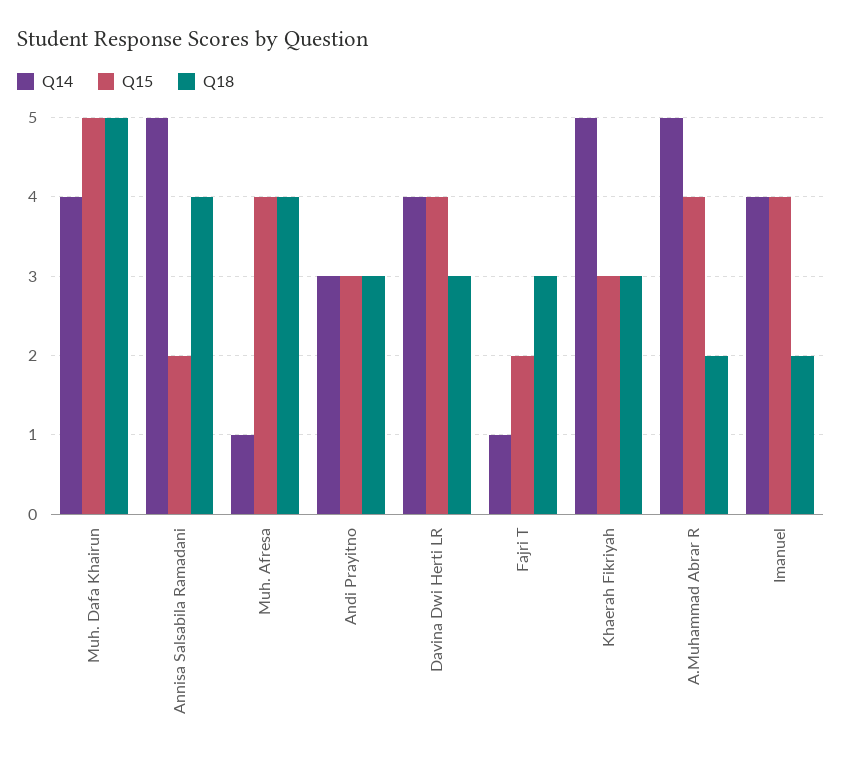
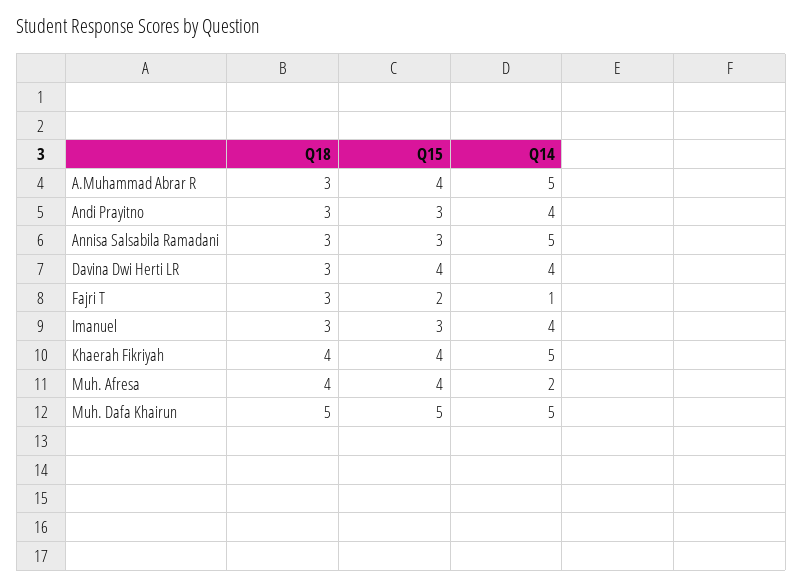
Q14, Muh. Dafa Khairun: 4 -> 5
Q15, Annisa Salsabila Ramadani: 2 -> 3
Q18, Annisa Salsabila Ramadani: 4 -> 3
Q14, Muh. Afresa: 1 -> 2
Q14, Andi Prayitno: 3 -> 4
Q15, Khaerah Fikriyah: 3 -> 4
Q18, Khaerah Fikriyah: 3 -> 4
Q18, A.Muhammad Abrar R: 2 -> 3
Q15, Imanuel: 4 -> 3
Q18, Imanuel: 2 -> 3

